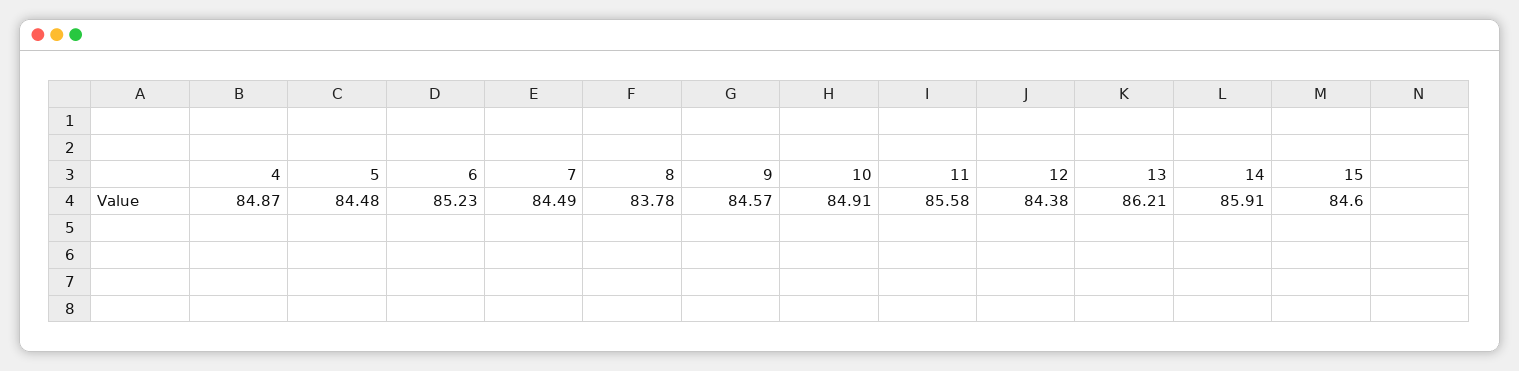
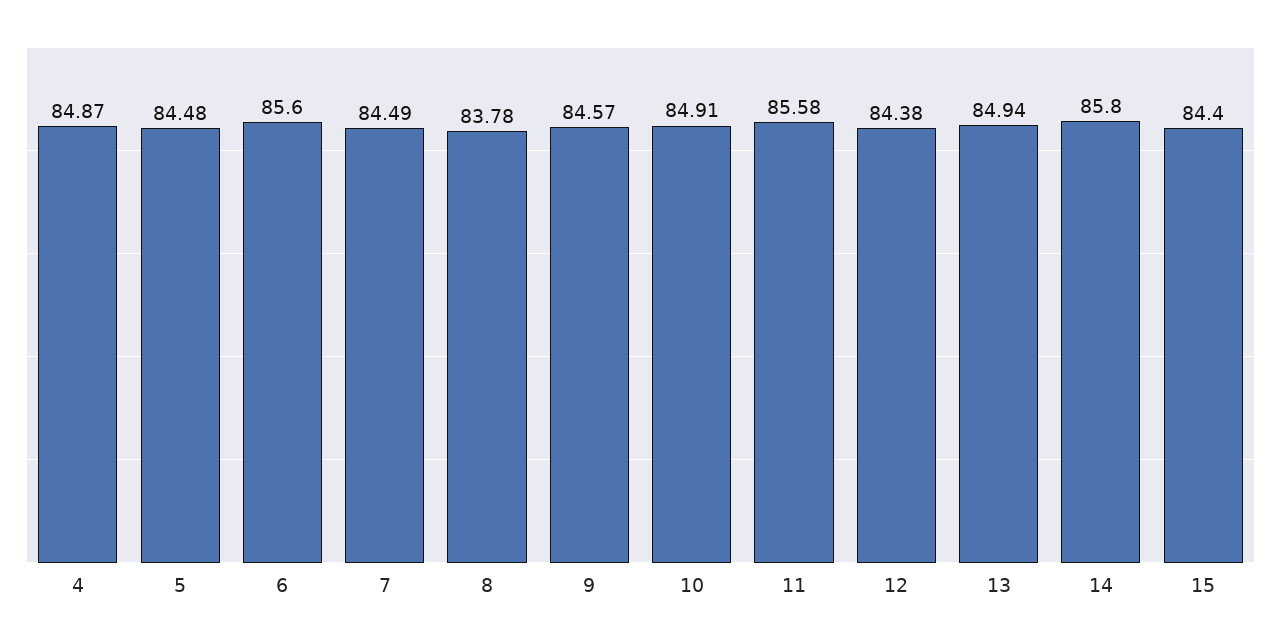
6: 85.23 -> 85.6
13: 86.21 -> 84.94
14: 85.91 -> 85.8
15: 84.6 -> 84.4

